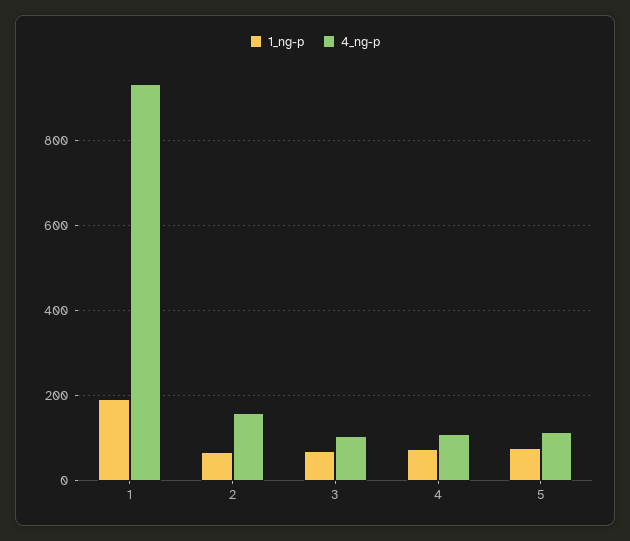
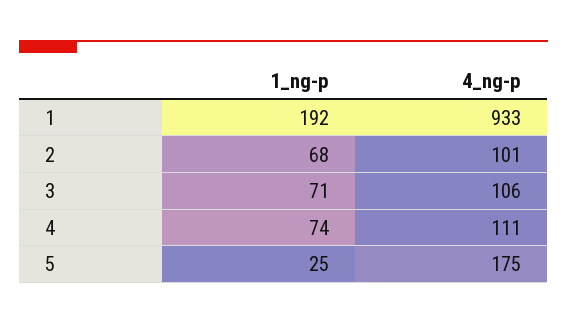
4_ng-p, 2: 160 -> 101
1_ng-p, 5: 80 -> 25
4_ng-p, 5: 120 -> 175

